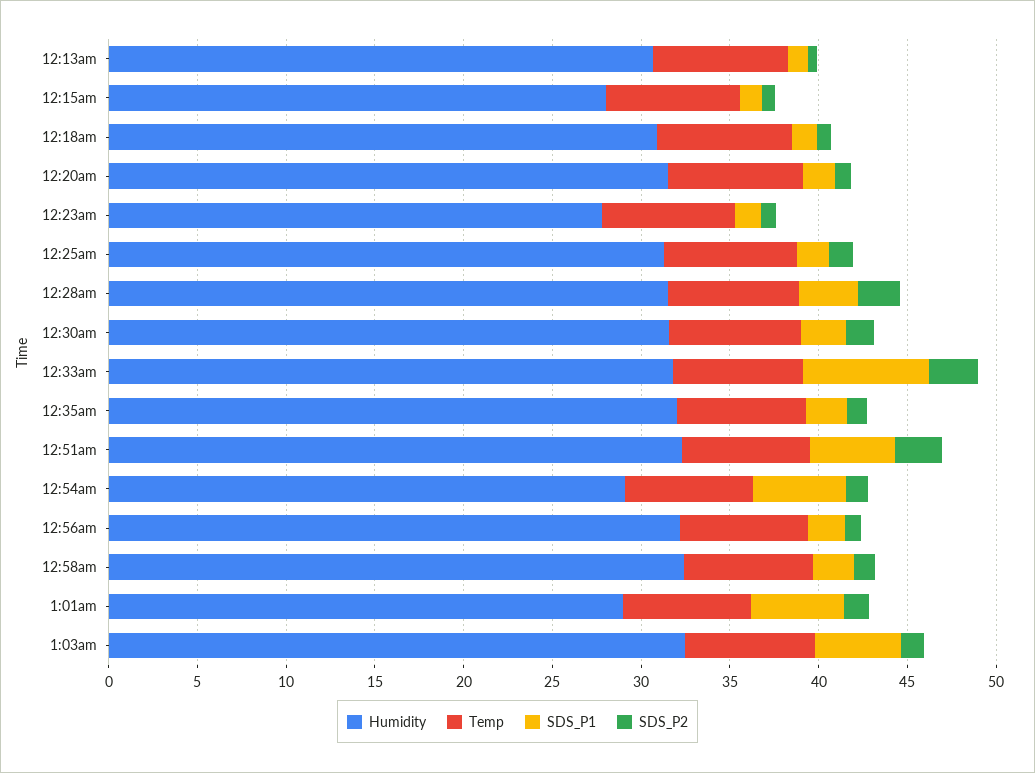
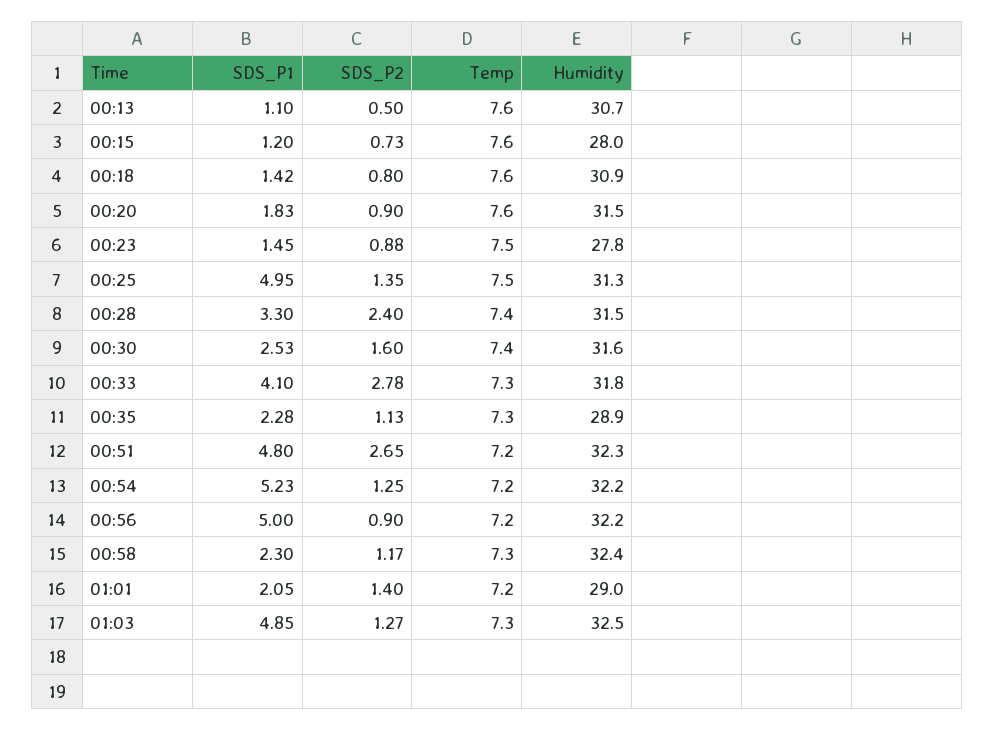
SDS_P1, 12:25am: 2 -> 4.95
SDS_P1, 12:33am: 7 -> 4.1
Humidity, 12:35am: 32 -> 28.9
Humidity, 12:54am: 29 -> 32.2
SDS_P1, 12:56am: 2 -> 5
SDS_P1, 1:01am: 5 -> 2.05

